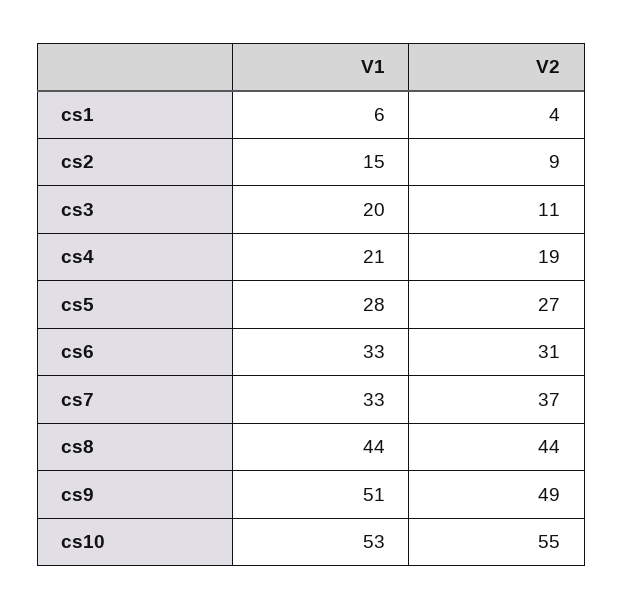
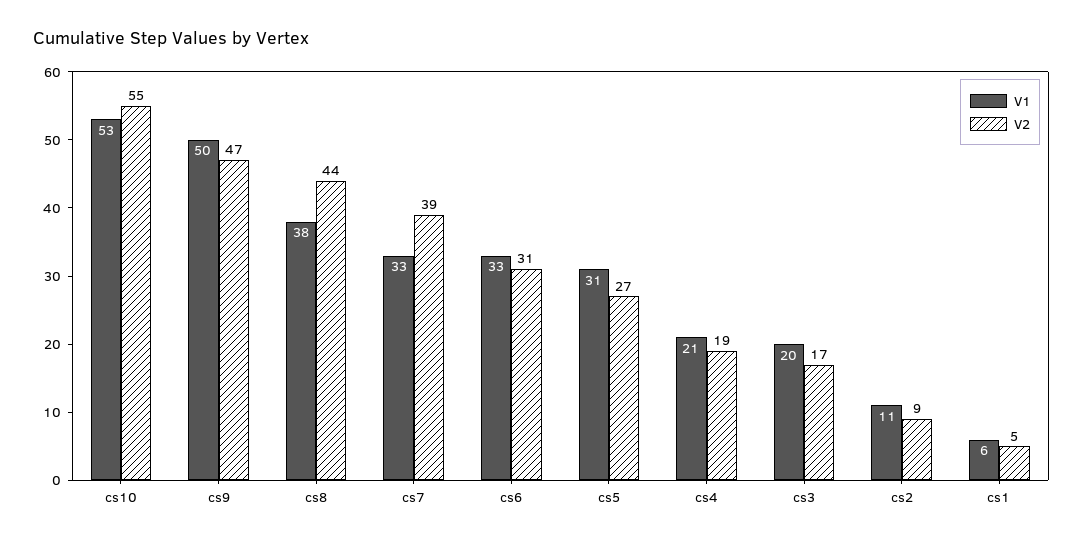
V2, cs1: 4 -> 5
V1, cs2: 15 -> 11
V2, cs3: 11 -> 17
V1, cs5: 28 -> 31
V2, cs7: 37 -> 39
V1, cs8: 44 -> 38
V1, cs9: 51 -> 50
V2, cs9: 49 -> 47

